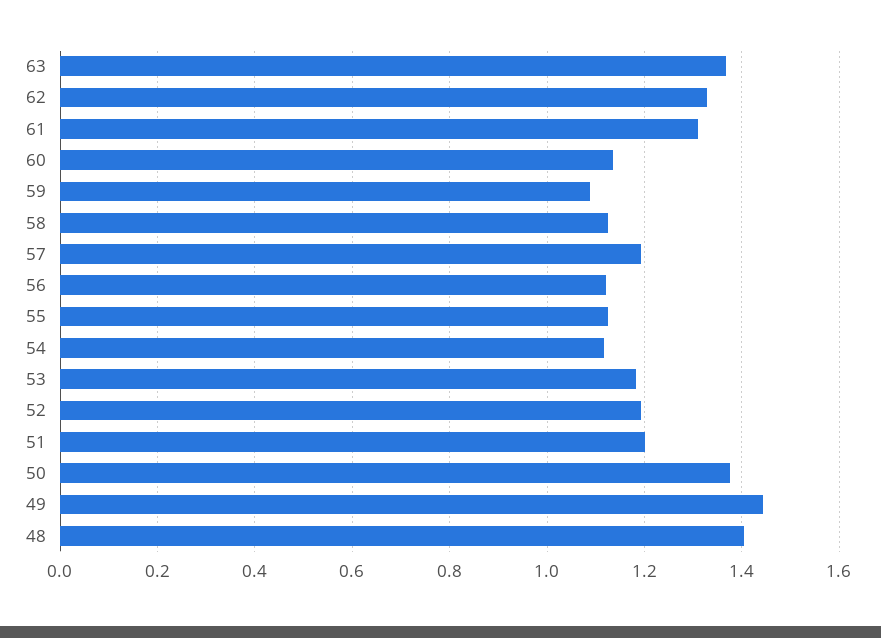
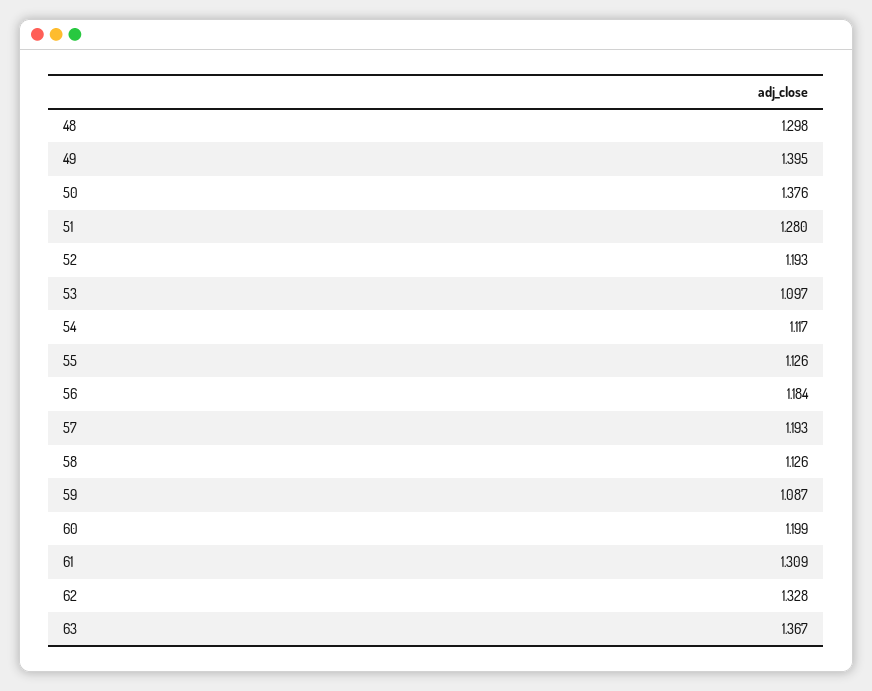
60: 1.14 -> 1.199
56: 1.12 -> 1.184
53: 1.18 -> 1.097
51: 1.2 -> 1.28
49: 1.44 -> 1.395
48: 1.4 -> 1.298

